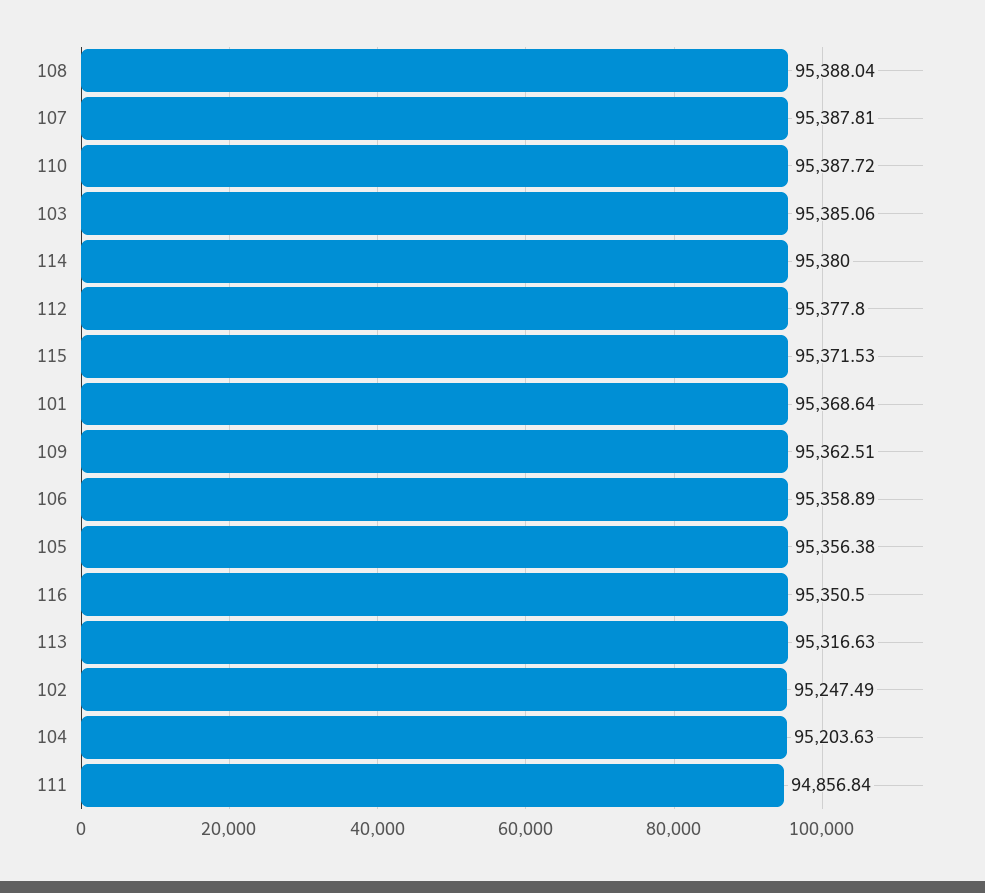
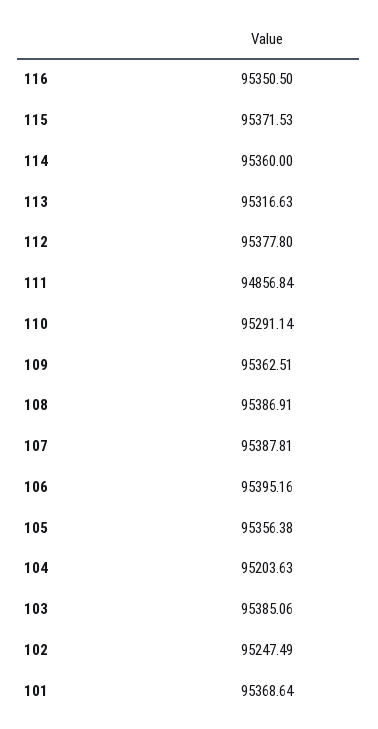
108: 95388.04 -> 95386.91
110: 95387.72 -> 95291.14
114: 95380 -> 95360
106: 95358.89 -> 95395.16

